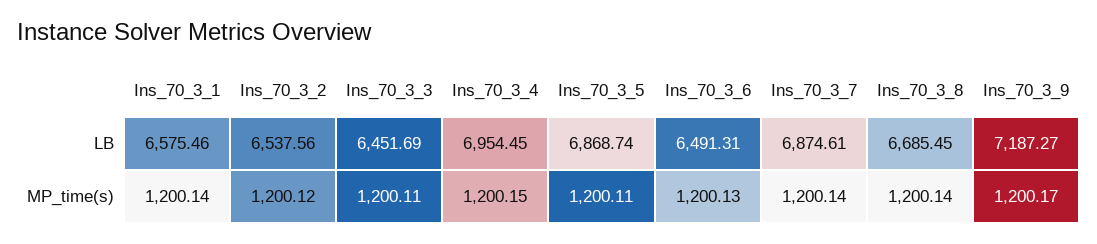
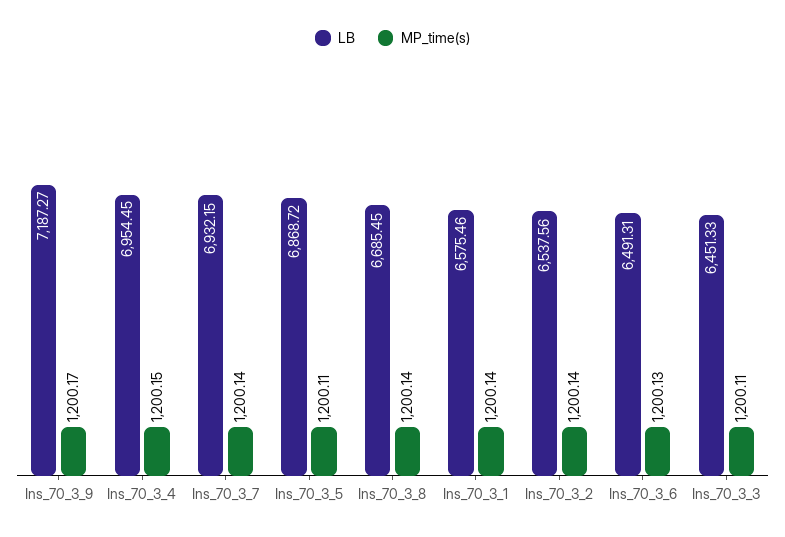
LB, Ins_70_3_3: 6451.69 -> 6451.33
LB, Ins_70_3_5: 6868.74 -> 6868.72
LB, Ins_70_3_7: 6874.61 -> 6932.15
MP_time(s), Ins_70_3_2: 1200.12 -> 1200.14

